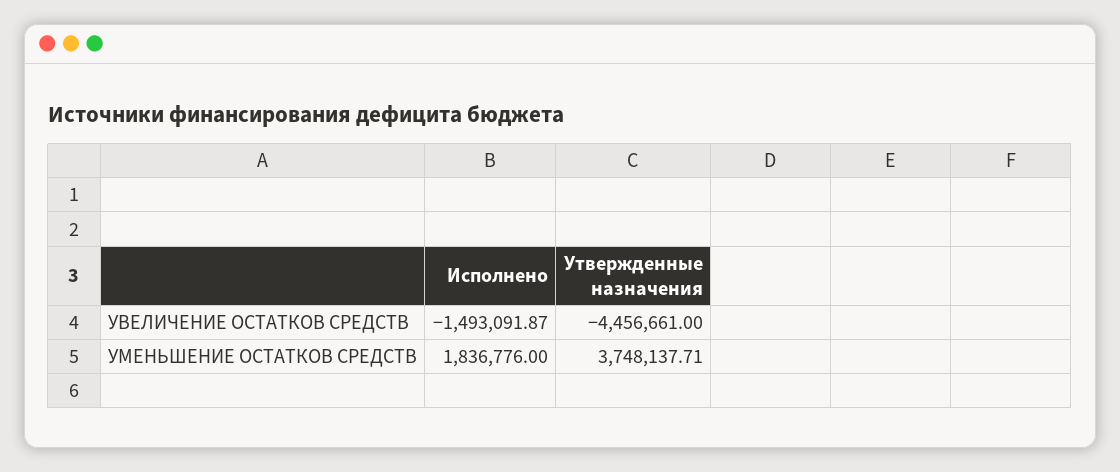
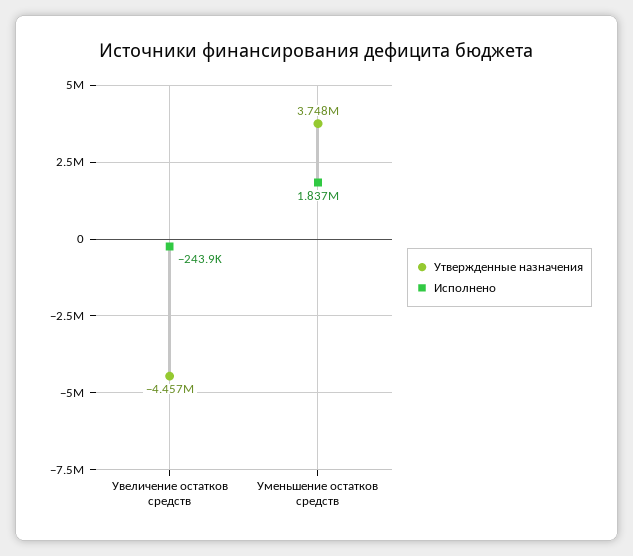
Исполнено, УВЕЛИЧЕНИЕ ОСТАТКОВ СРЕДСТВ: -1493091.87 -> -243900

